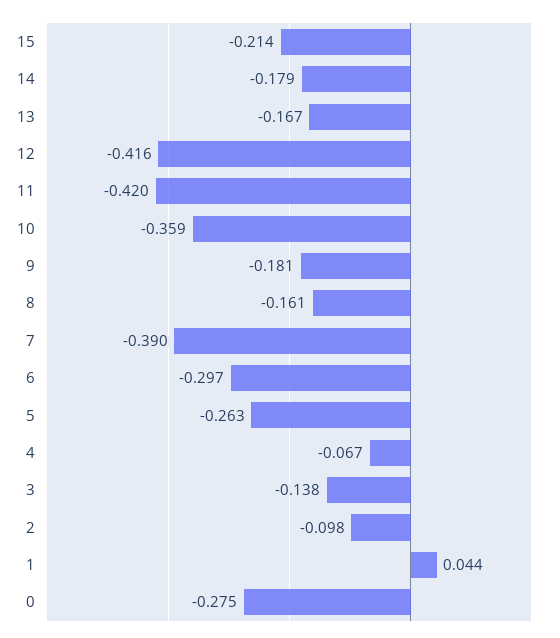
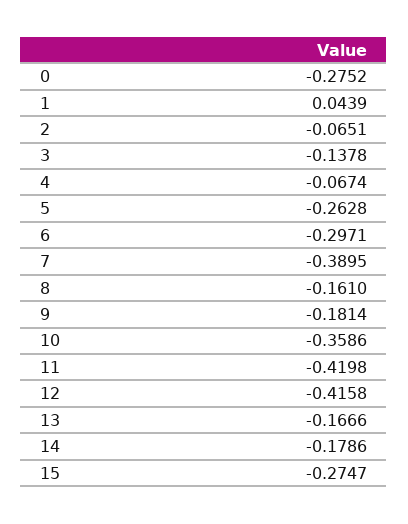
15: -0.214 -> -0.2747
2: -0.098 -> -0.0651

